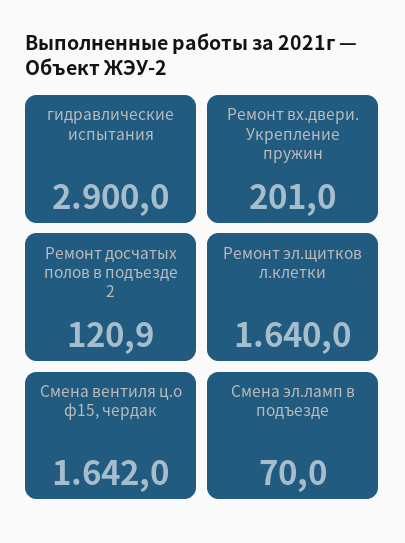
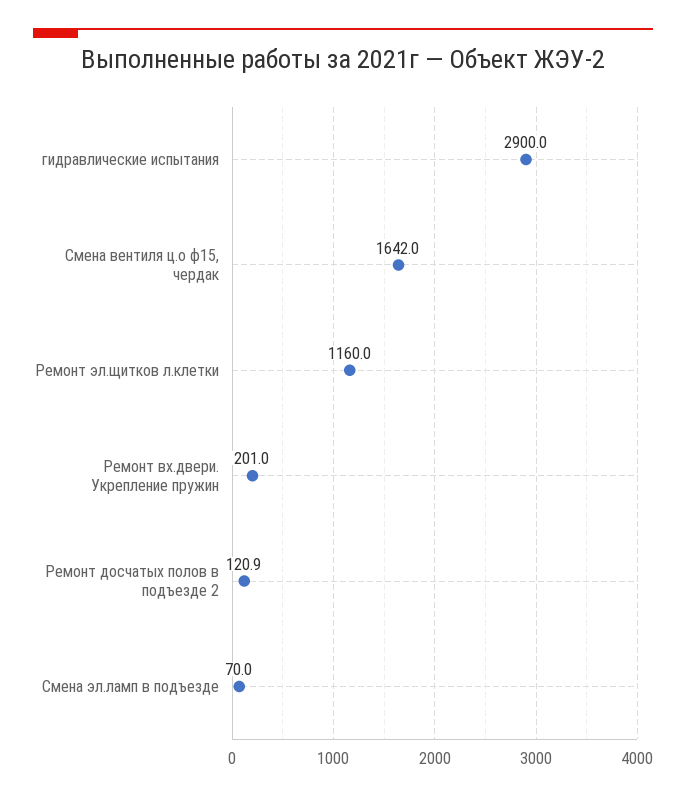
Ремонт эл.щитков л.клетки: 1640 -> 1160

